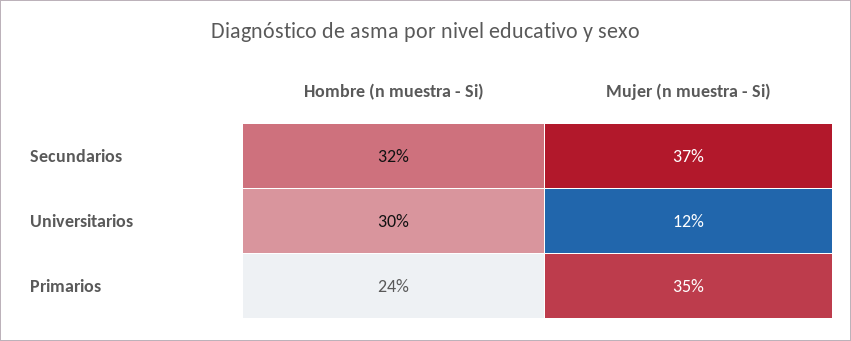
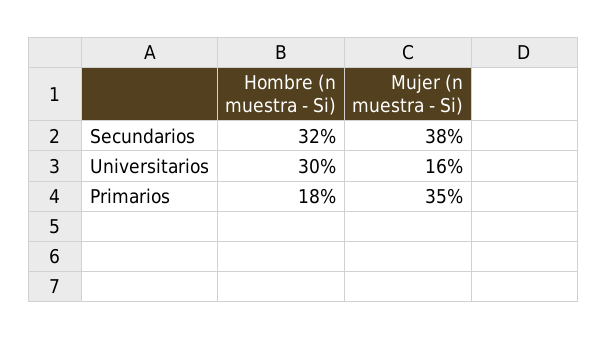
Mujer (n muestra - Si), Secundarios: 37 -> 38
Mujer (n muestra - Si), Universitarios: 12 -> 16
Hombre (n muestra - Si), Primarios: 24 -> 18

